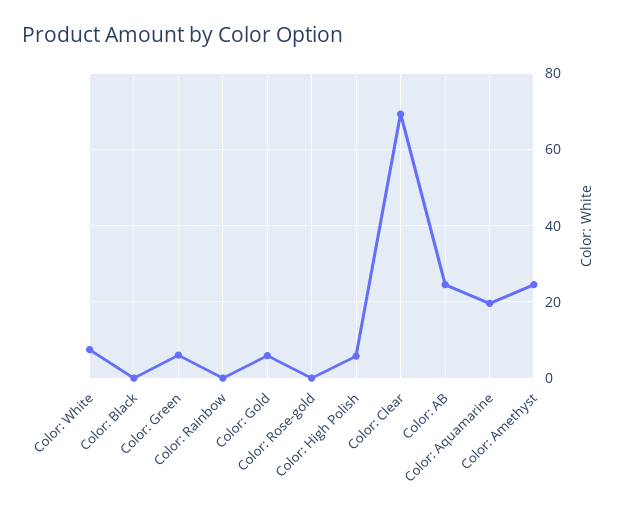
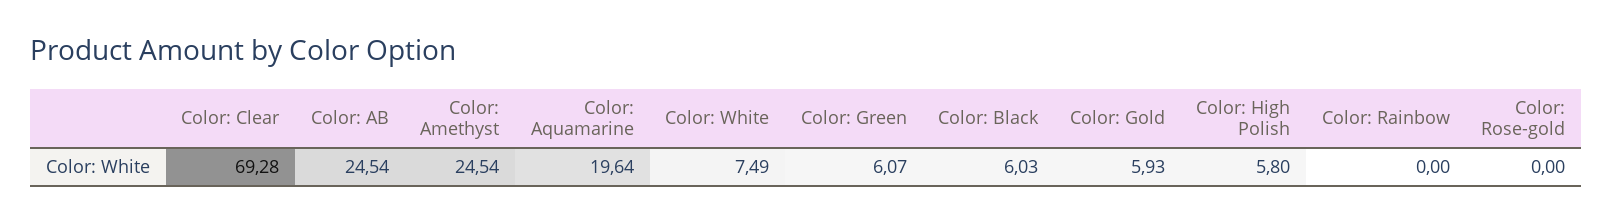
Color: Black: 0 -> 6.03

